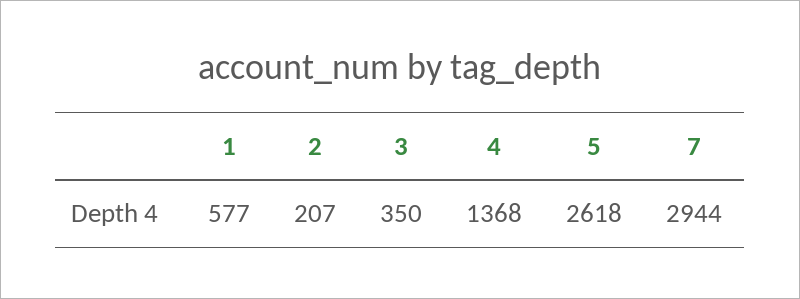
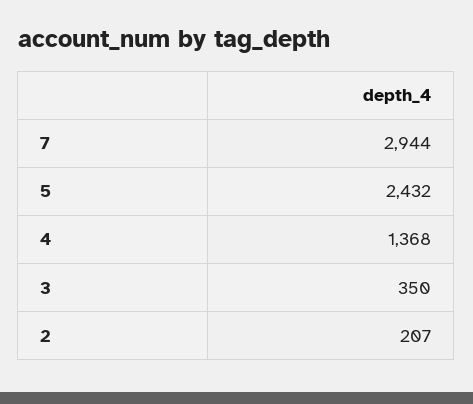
1: 577 -> none
5: 2618 -> 2432

